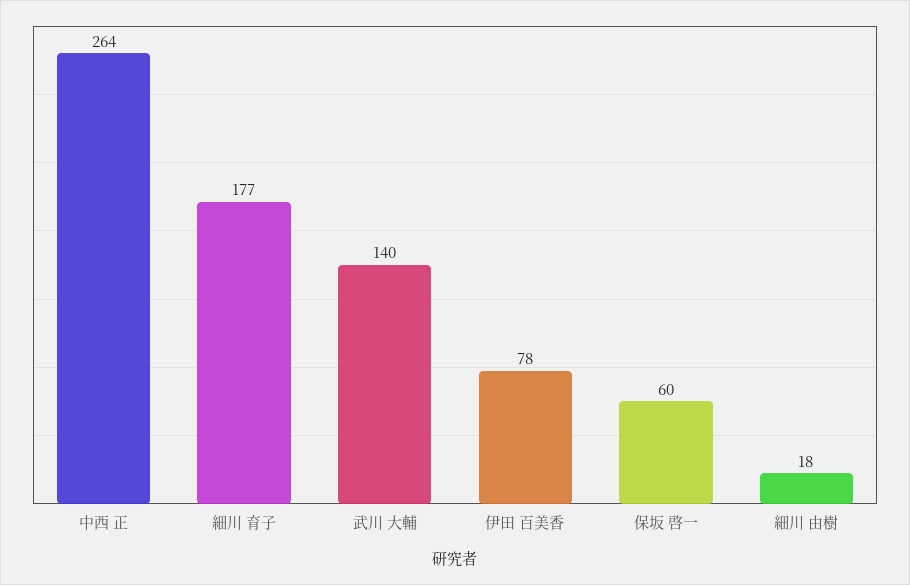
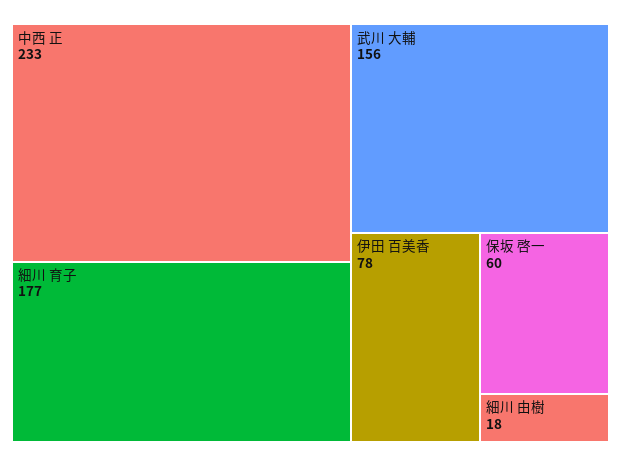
中西 正: 264 -> 233
武川 大輔: 140 -> 156

